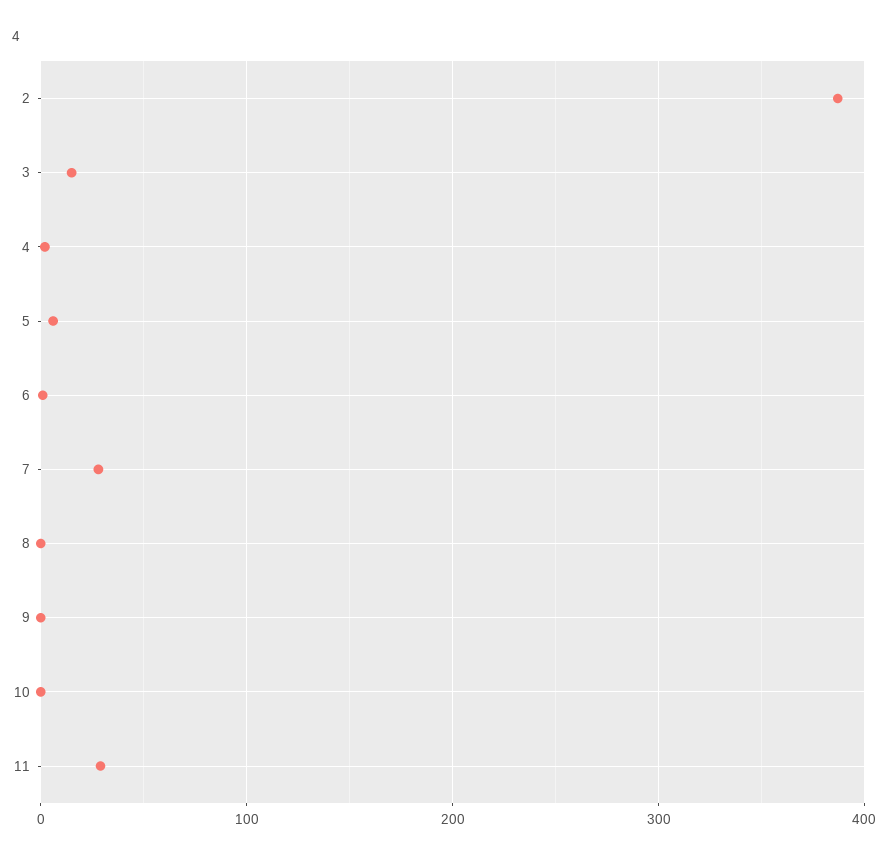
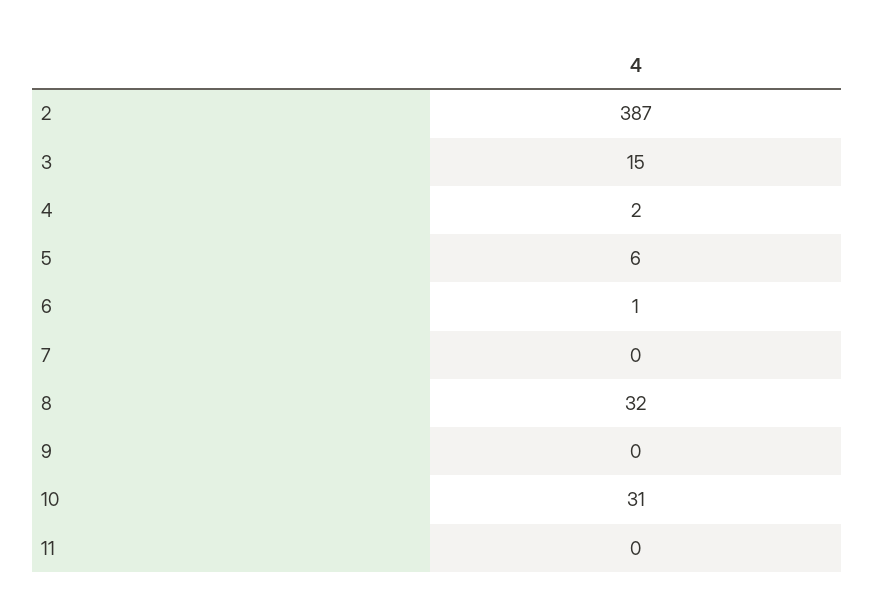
7: 30 -> 0
8: 0 -> 32
10: 0 -> 31
11: 30 -> 0

